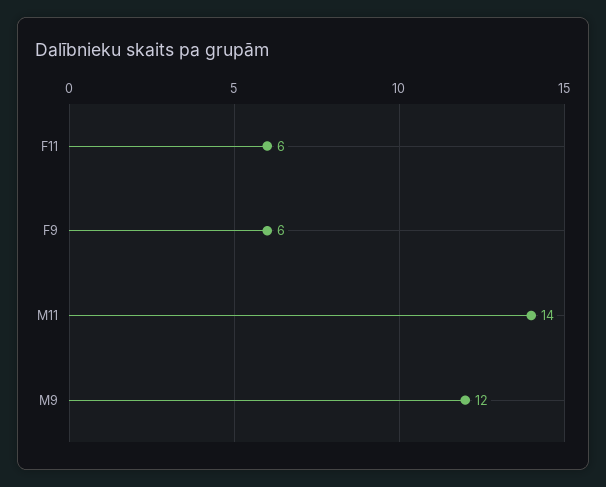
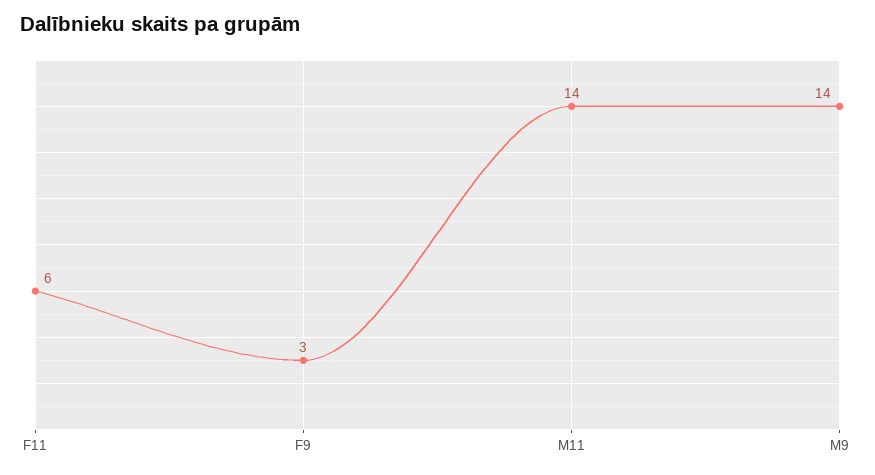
F9: 6 -> 3
M9: 12 -> 14

